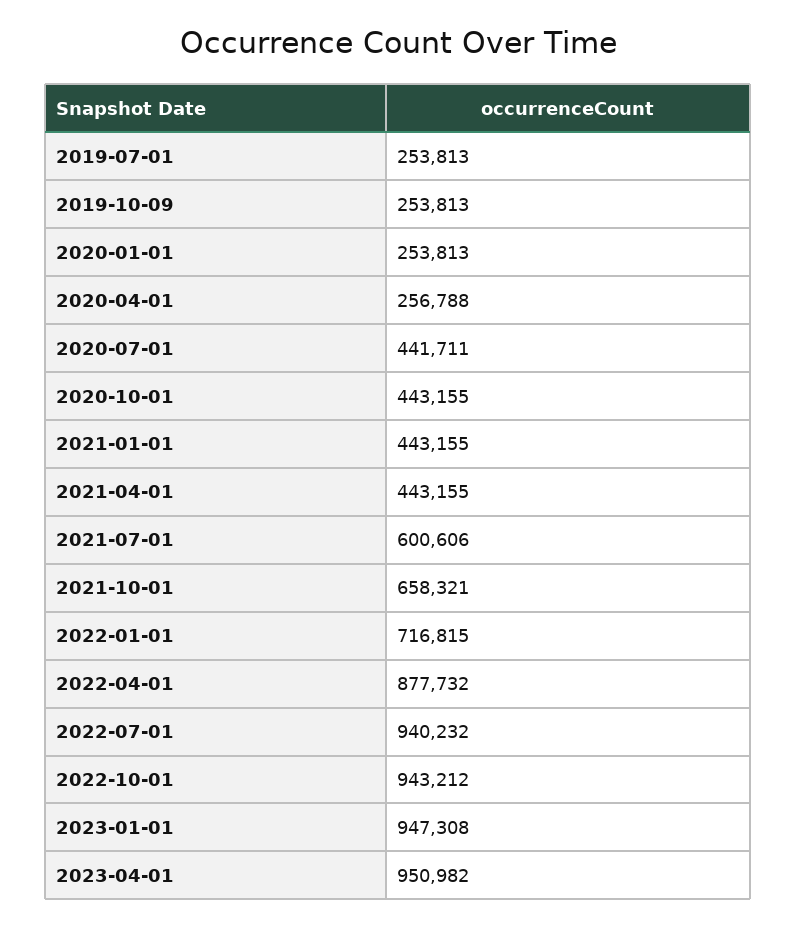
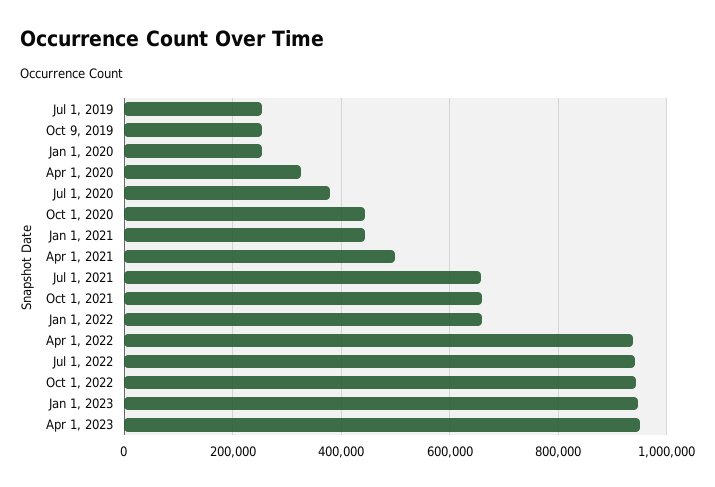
2020-04-01: 256788 -> 320000
2020-07-01: 441711 -> 380000
2021-04-01: 443155 -> 500000
2021-07-01: 600606 -> 660000
2022-01-01: 716815 -> 660000
2022-04-01: 877732 -> 940000

